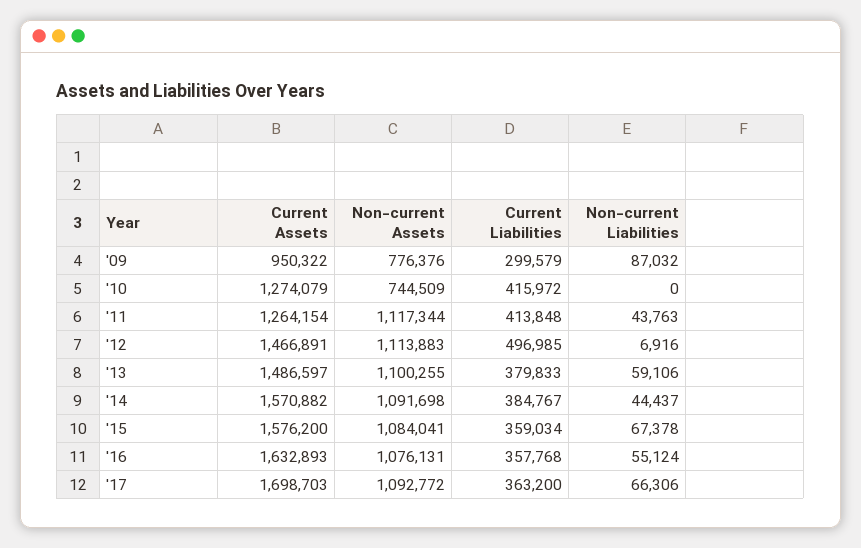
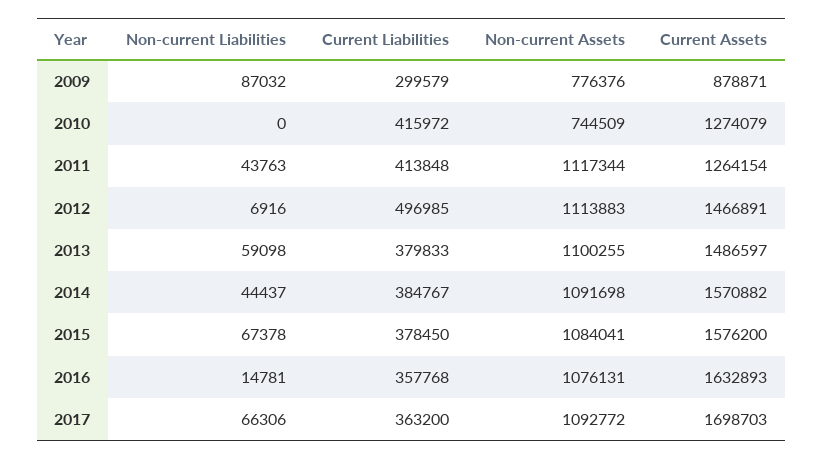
Current Assets, '09: 950322 -> 878871
Non-current Liabilities, '13: 59106 -> 59098
Current Liabilities, '15: 359034 -> 378450
Non-current Liabilities, '16: 55124 -> 14781

